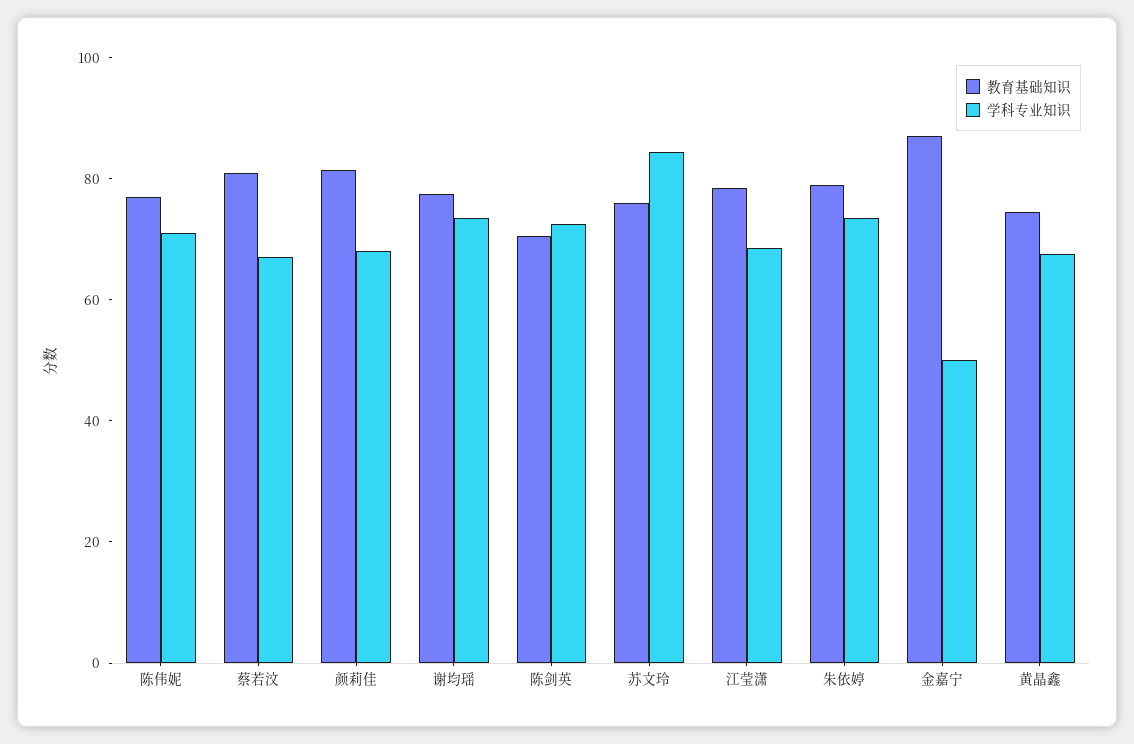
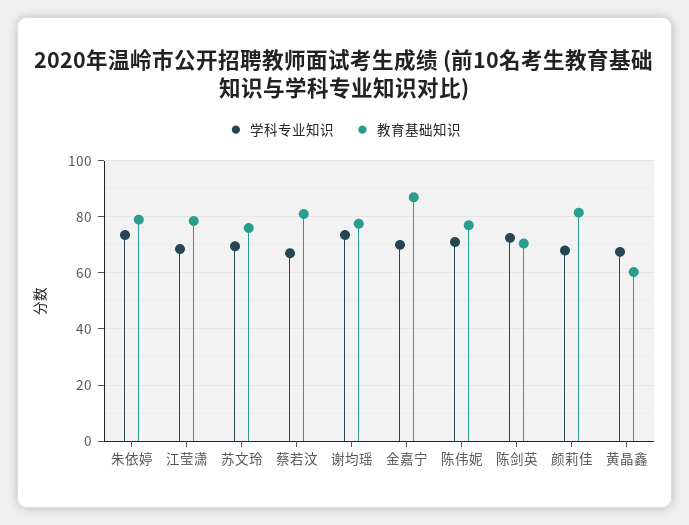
学科专业知识, 苏文玲: 85 -> 70
学科专业知识, 金嘉宁: 50 -> 70
教育基础知识, 黄晶鑫: 75 -> 60

